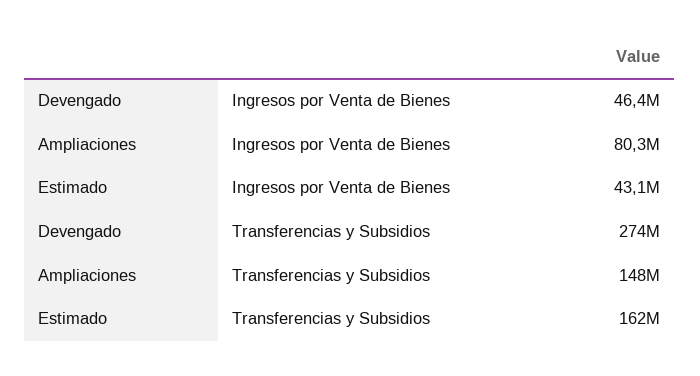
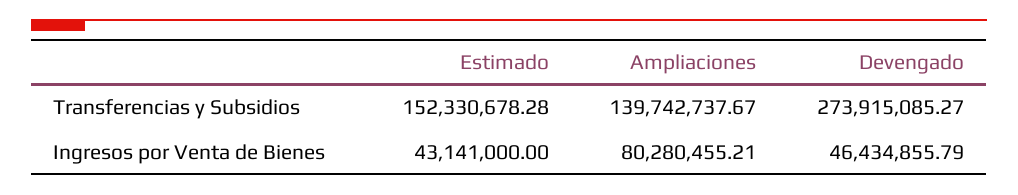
Ampliaciones, Transferencias y Subsidios: 148000000 -> 139742737.67
Estimado, Transferencias y Subsidios: 162000000 -> 152330678.28

